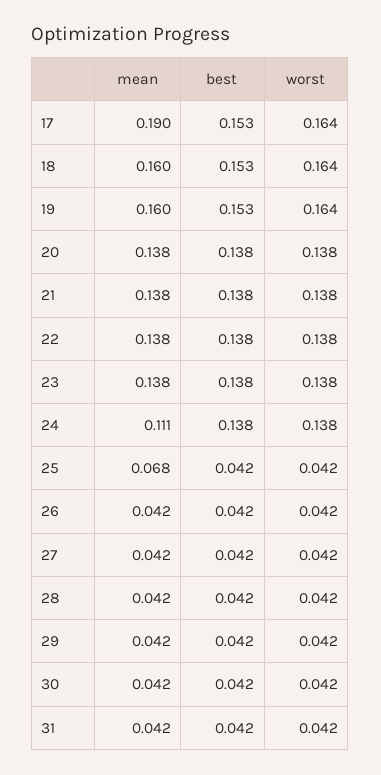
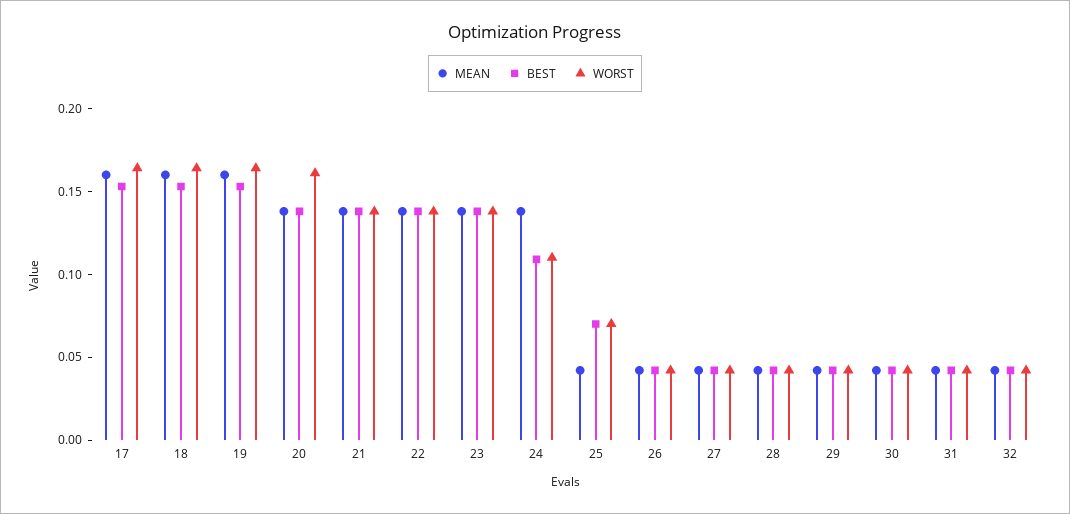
mean, 17: 0.19 -> 0.16
worst, 20: 0.138 -> 0.16
mean, 24: 0.111 -> 0.14
best, 24: 0.138 -> 0.11
worst, 24: 0.138 -> 0.11
mean, 25: 0.068 -> 0.04
best, 25: 0.042 -> 0.07
worst, 25: 0.042 -> 0.07
mean, 32: none -> 0.04
best, 32: none -> 0.04
worst, 32: none -> 0.04

